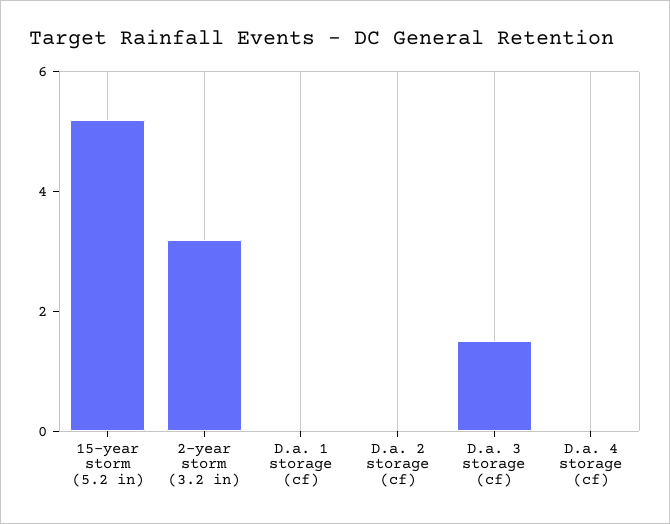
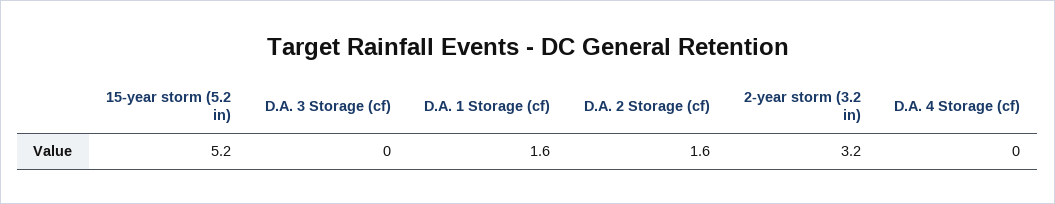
D.a. 1 storage (cf): 0 -> 1.6
D.a. 2 storage (cf): 0 -> 1.6
D.a. 3 storage (cf): 1.5 -> 0

